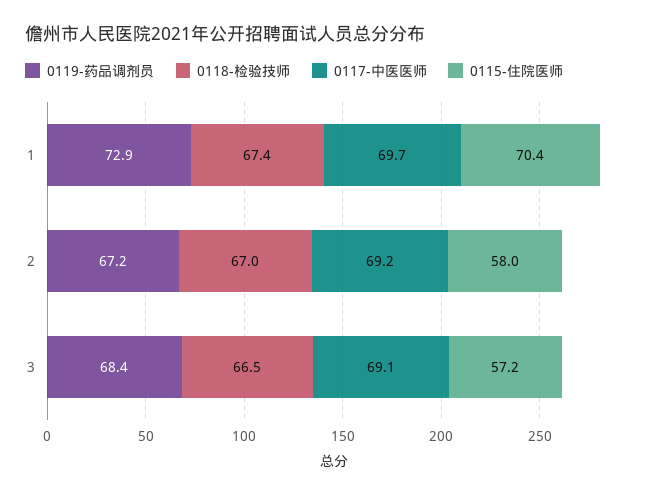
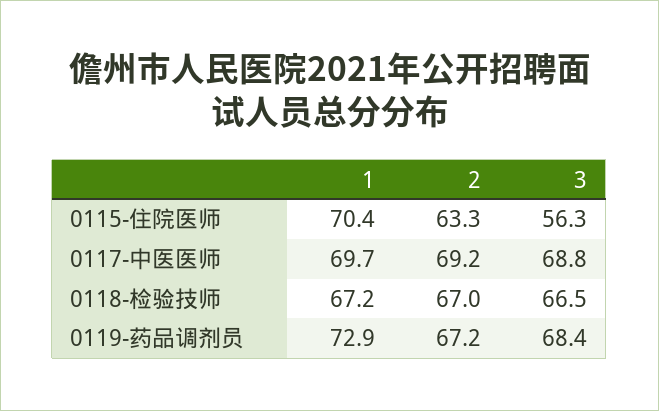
0118-检验技师, 1: 67.4 -> 67.2
0115-住院医师, 2: 58 -> 63.3
0117-中医医师, 3: 69.1 -> 68.8
0115-住院医师, 3: 57.2 -> 56.3

